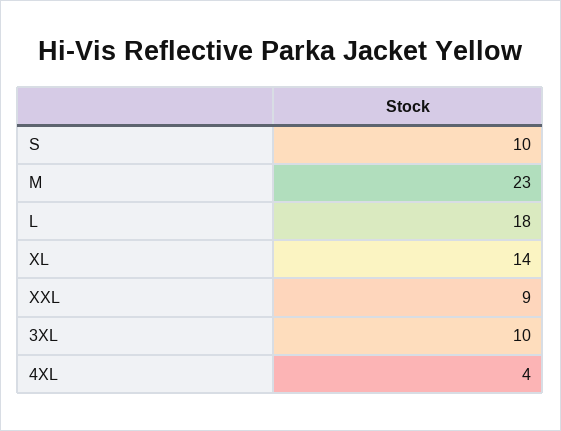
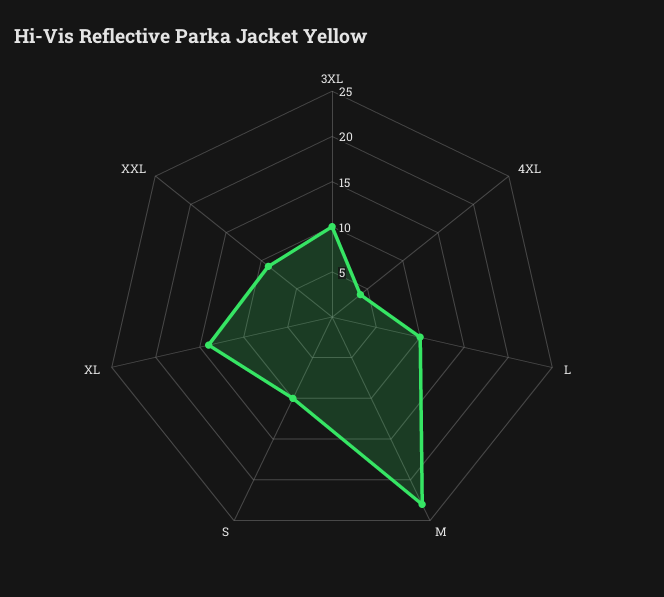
L: 18 -> 10

